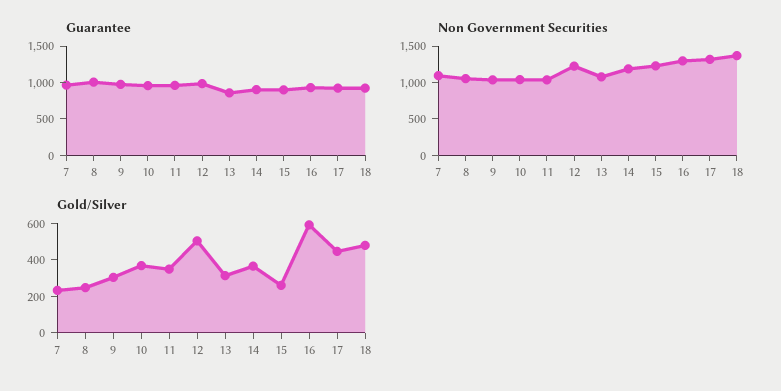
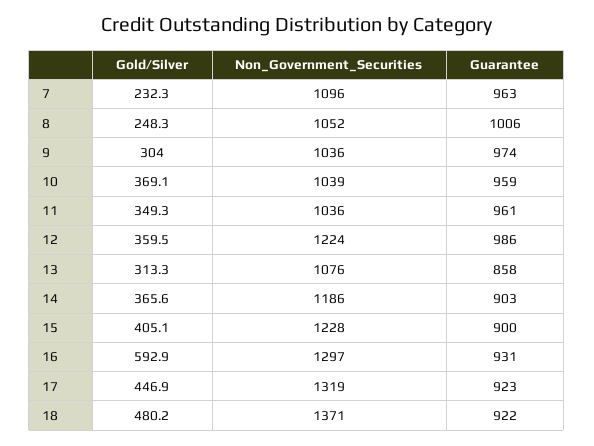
Gold/Silver, 12: 500 -> 359.5
Gold/Silver, 15: 250 -> 405.1

